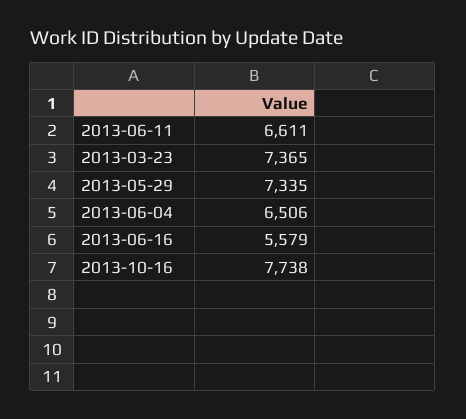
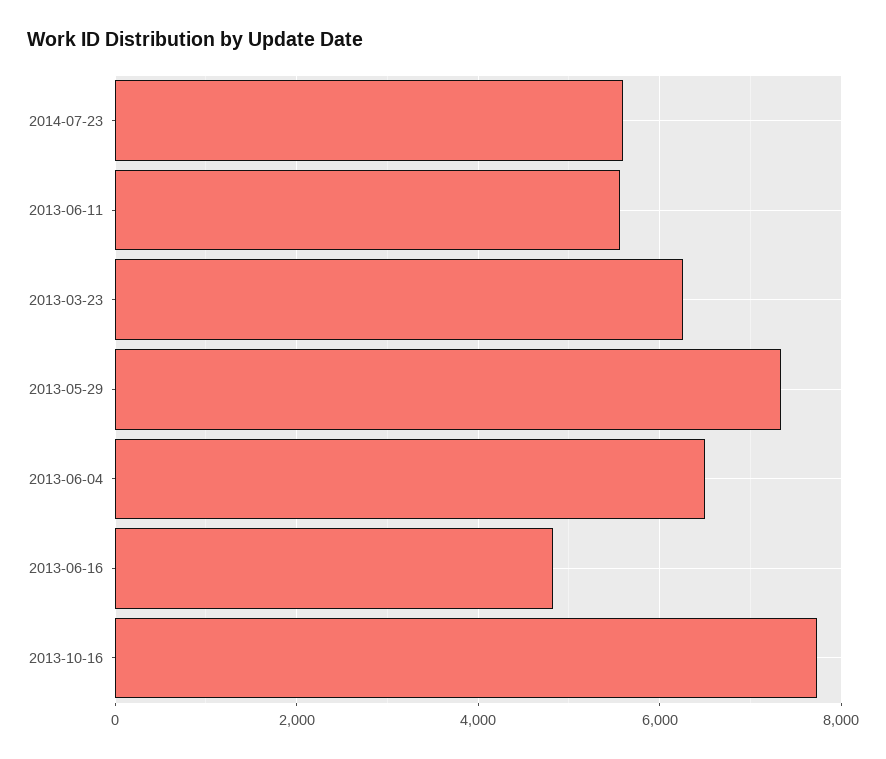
2013-06-11: 6611 -> 5600
2013-03-23: 7365 -> 6200
2013-06-16: 5579 -> 4800
2014-07-23: none -> 5600

